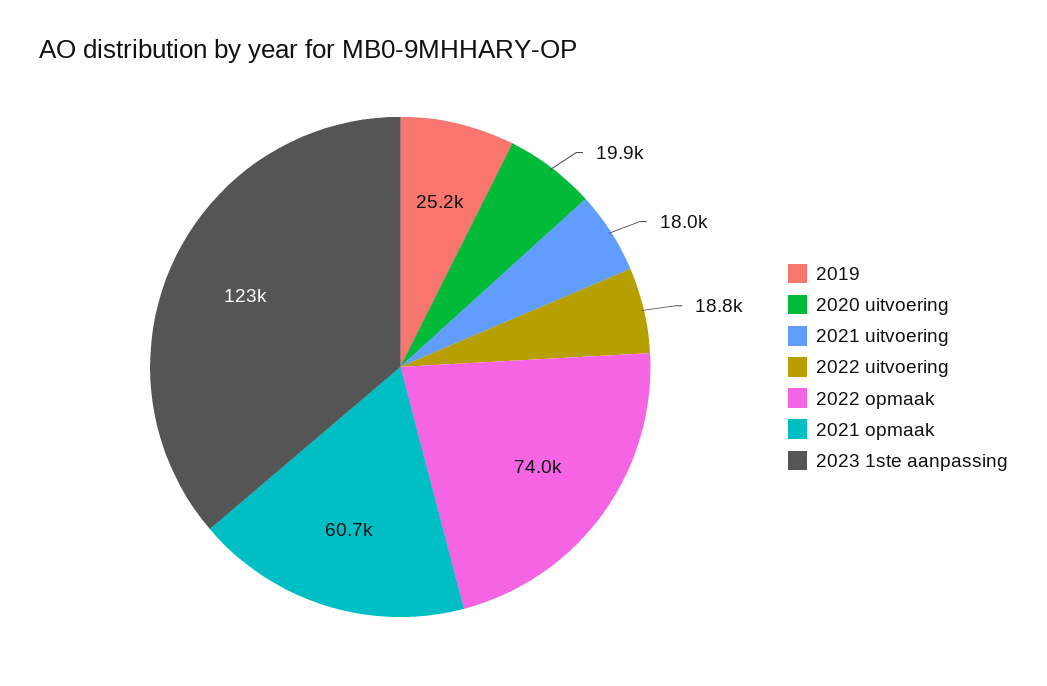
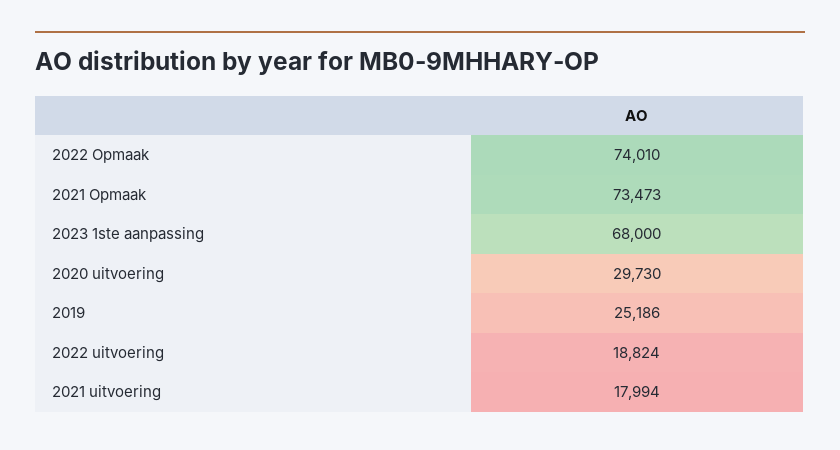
2020 uitvoering: 19900 -> 29730
2021 opmaak: 60700 -> 73473
2023 1ste aanpassing: 123000 -> 68000

